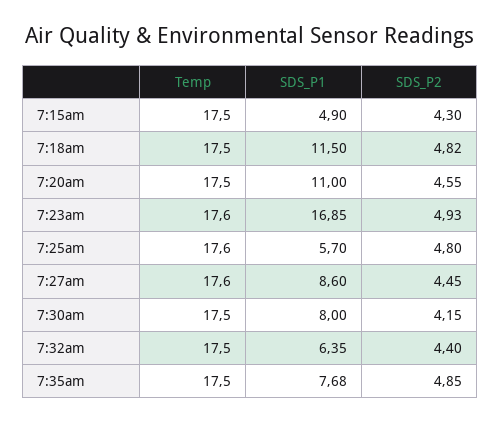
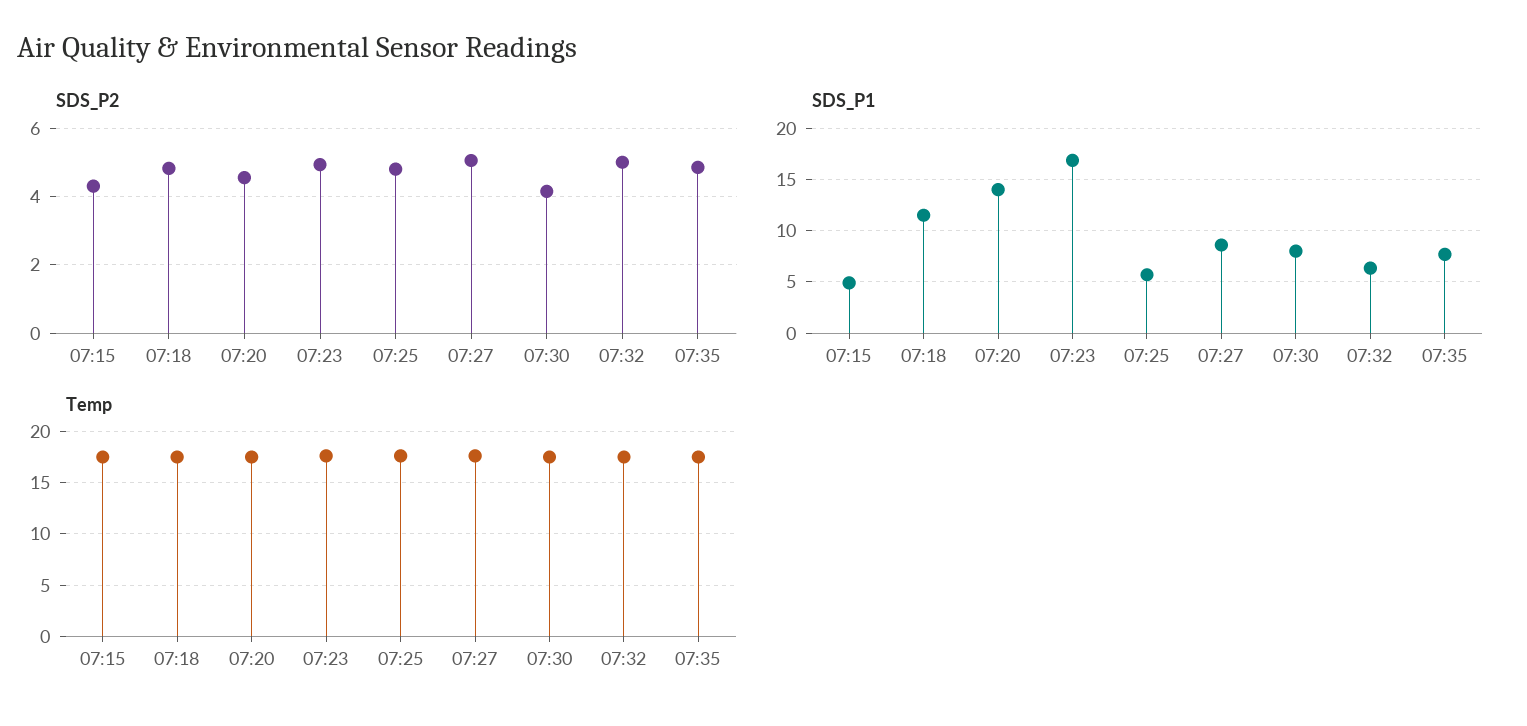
SDS_P1, 7:20am: 11 -> 14
SDS_P2, 7:27am: 4.45 -> 5
SDS_P2, 7:32am: 4.4 -> 5

